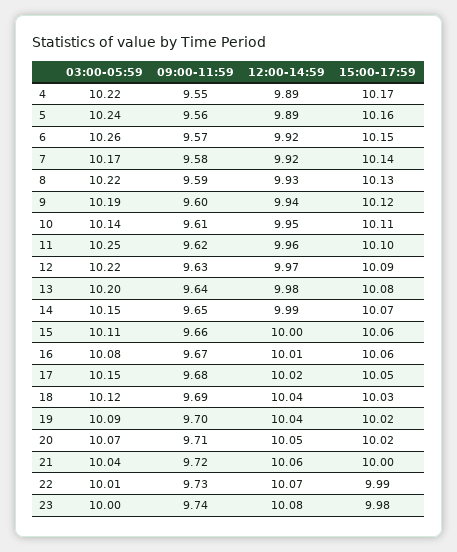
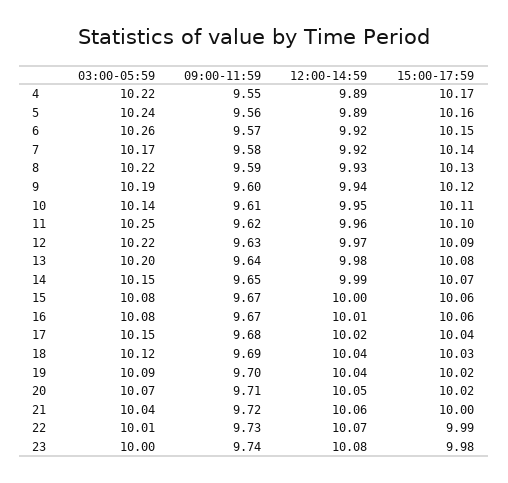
03:00-05:59, 15: 10.11 -> 10.08
09:00-11:59, 15: 9.66 -> 9.67
15:00-17:59, 17: 10.05 -> 10.04

